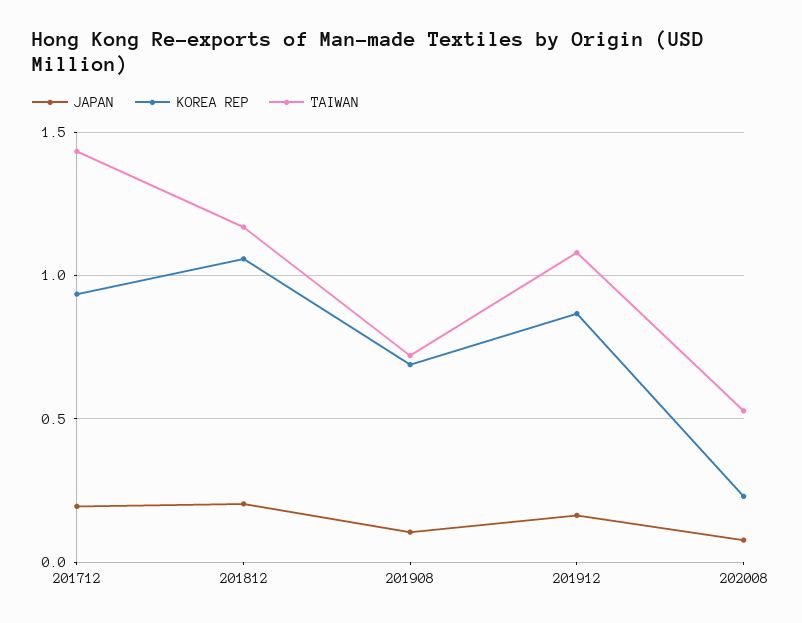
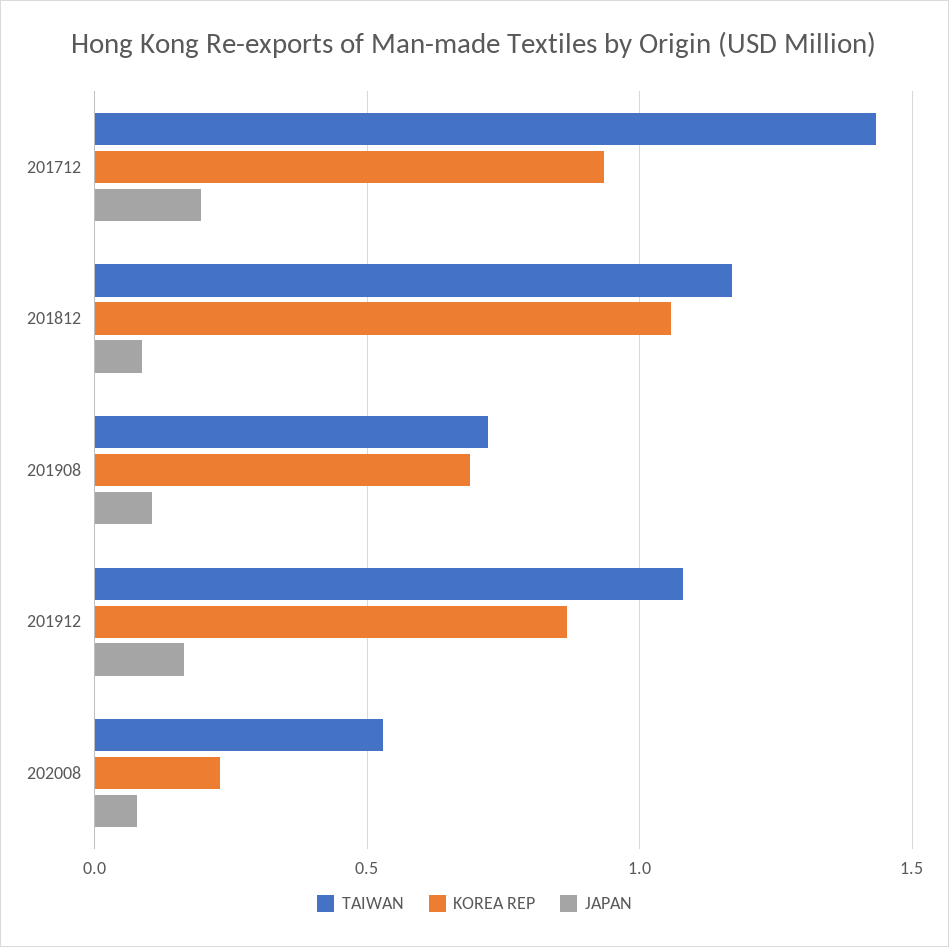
JAPAN, 201812: 0.2 -> 0.1

